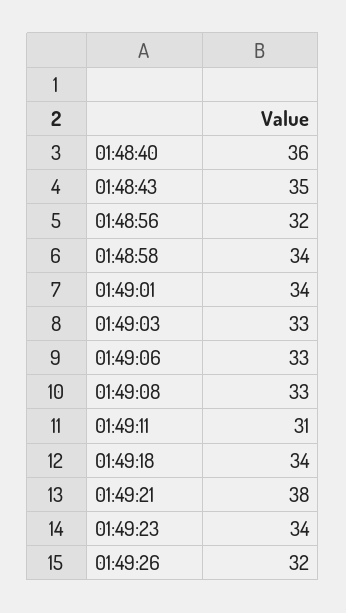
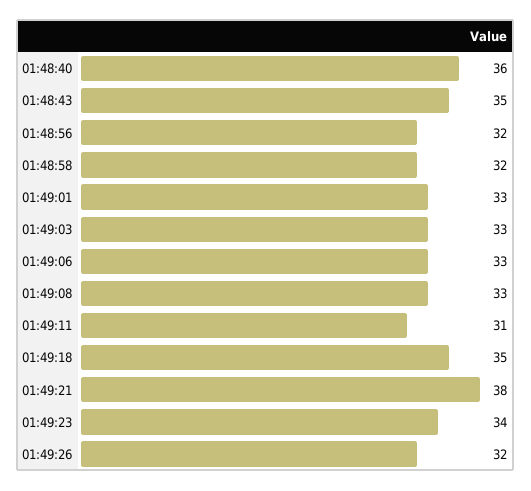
01:48:58: 34 -> 32
01:49:01: 34 -> 33
01:49:18: 34 -> 35

